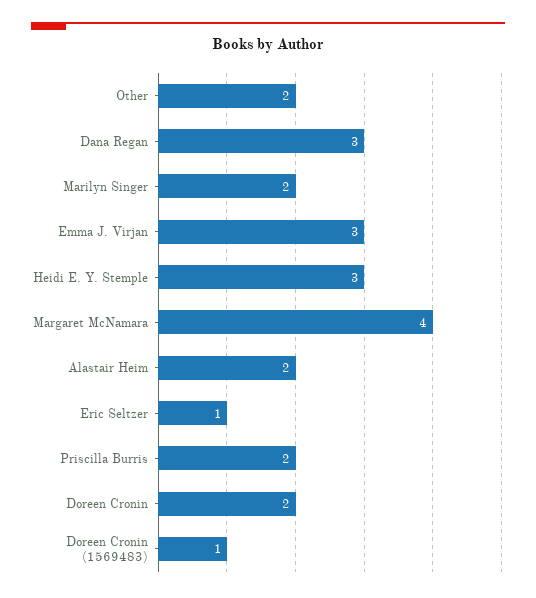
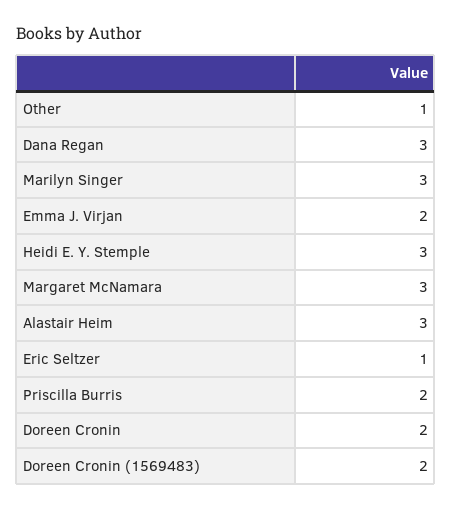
Other: 2 -> 1
Marilyn Singer: 2 -> 3
Emma J. Virjan: 3 -> 2
Margaret McNamara: 4 -> 3
Alastair Heim: 2 -> 3
Doreen Cronin (1569483): 1 -> 2

